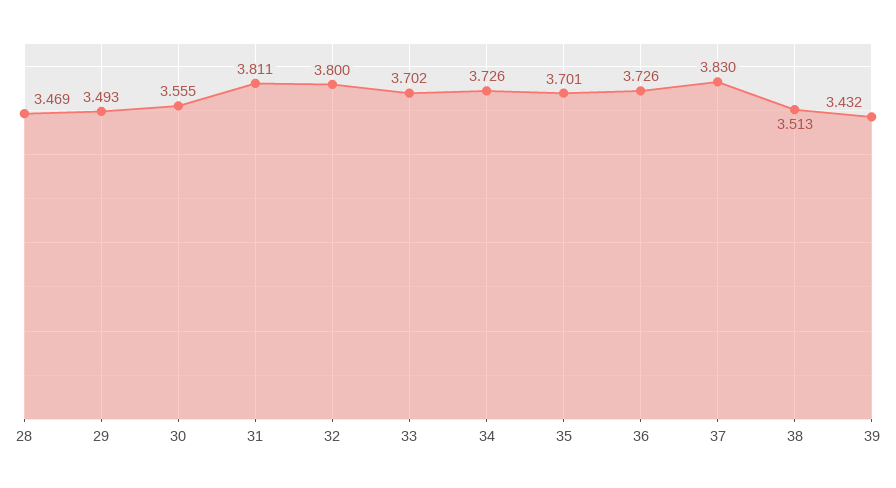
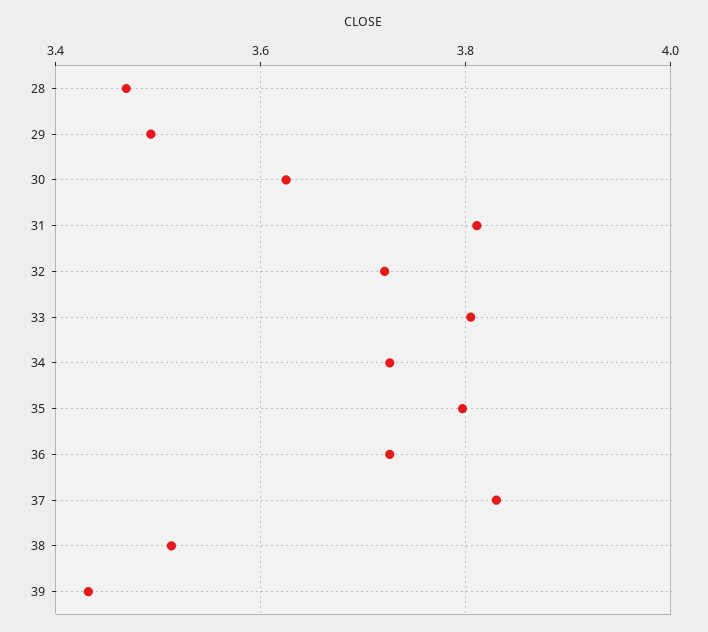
30: 3.555 -> 3.62
32: 3.8 -> 3.72
33: 3.702 -> 3.8
35: 3.701 -> 3.8

